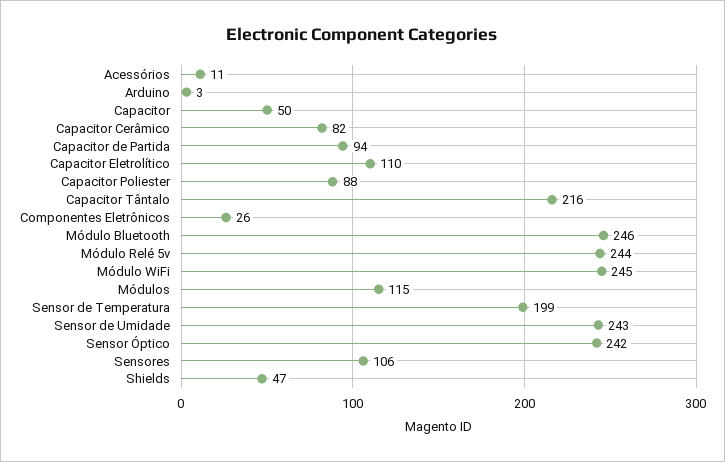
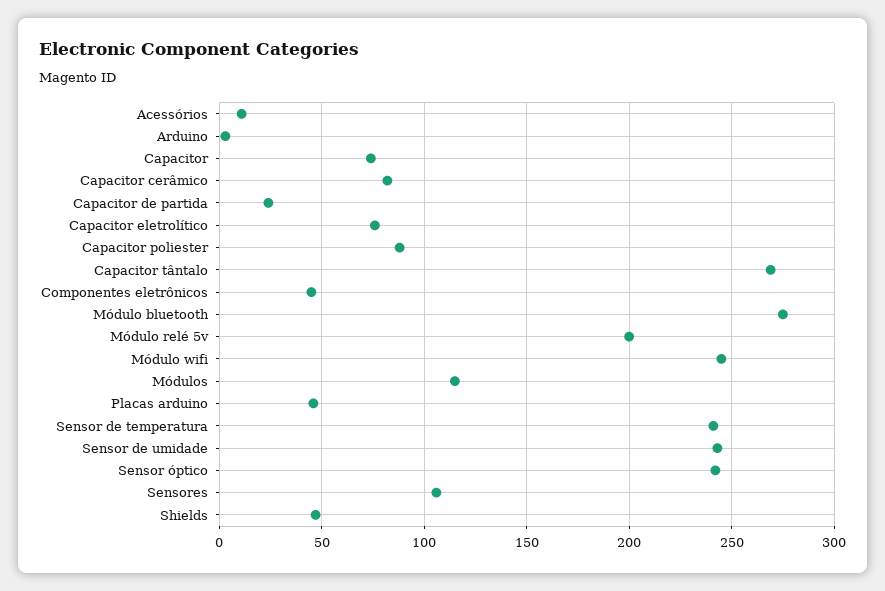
Capacitor: 50 -> 75
Capacitor de Partida: 94 -> 25
Capacitor Eletrolítico: 110 -> 75
Capacitor Tântalo: 216 -> 270
Componentes Eletrônicos: 26 -> 45
Módulo Bluetooth: 246 -> 275
Módulo Relé 5v: 244 -> 200
Sensor de Temperatura: 199 -> 240
Placas arduino: none -> 45

